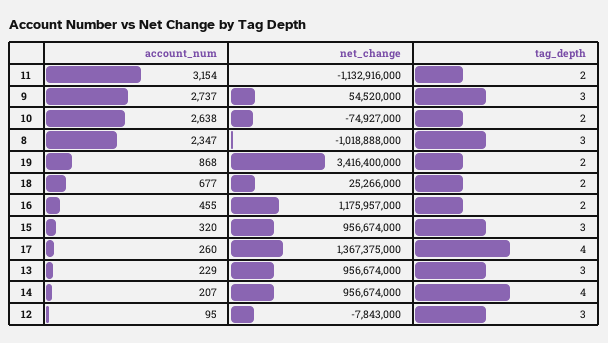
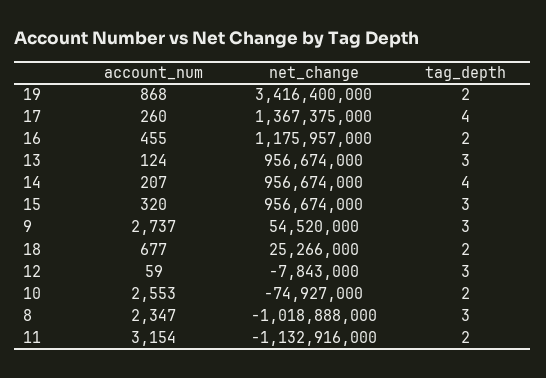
account_num, 10: 2638 -> 2553
account_num, 13: 229 -> 124
account_num, 12: 95 -> 59

